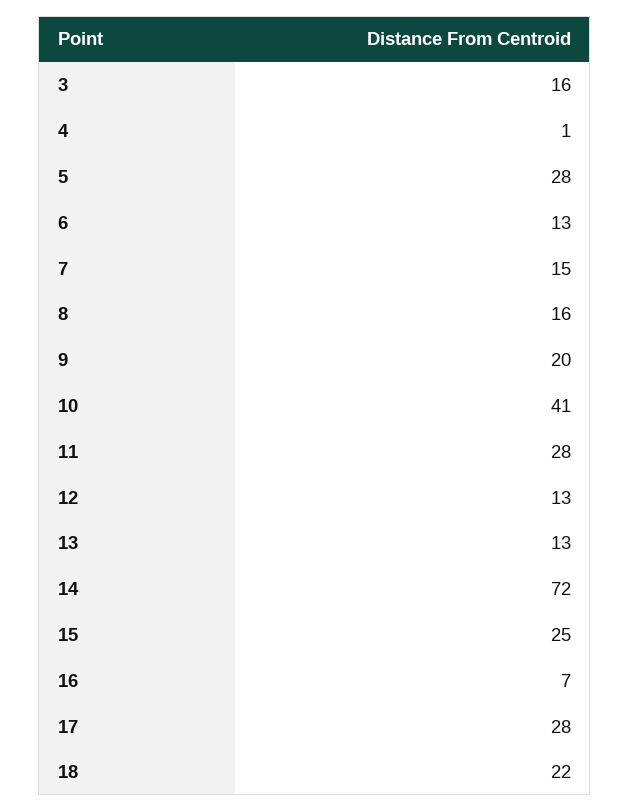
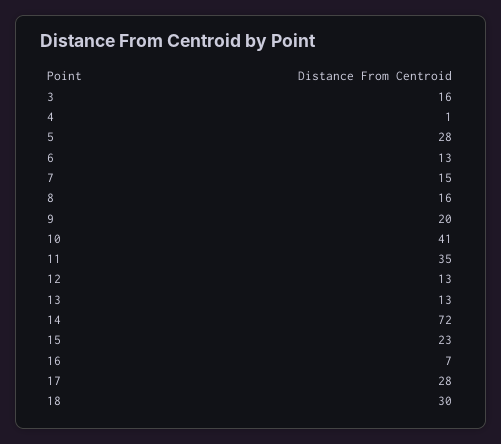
11: 28 -> 35
15: 25 -> 23
18: 22 -> 30

